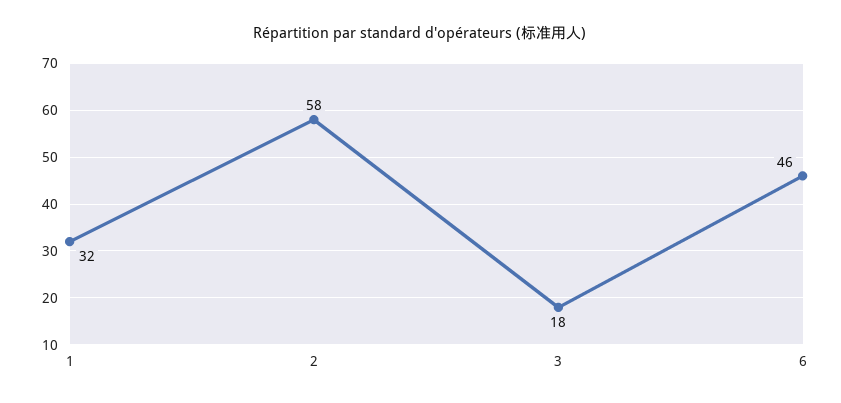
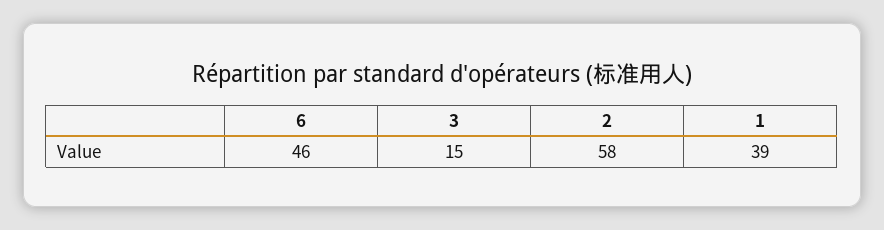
1: 32 -> 39
3: 18 -> 15

